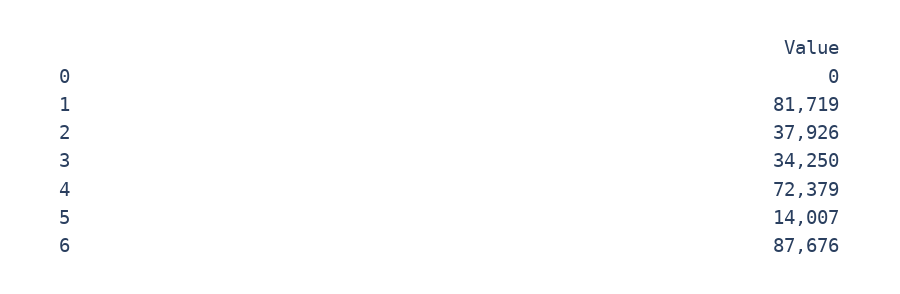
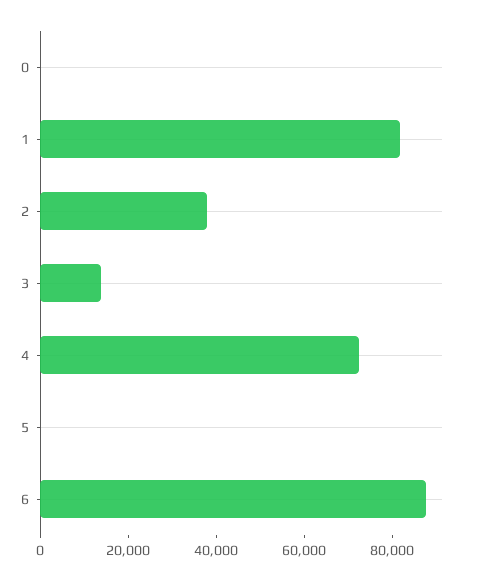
3: 34250 -> 15000
5: 14007 -> 0

